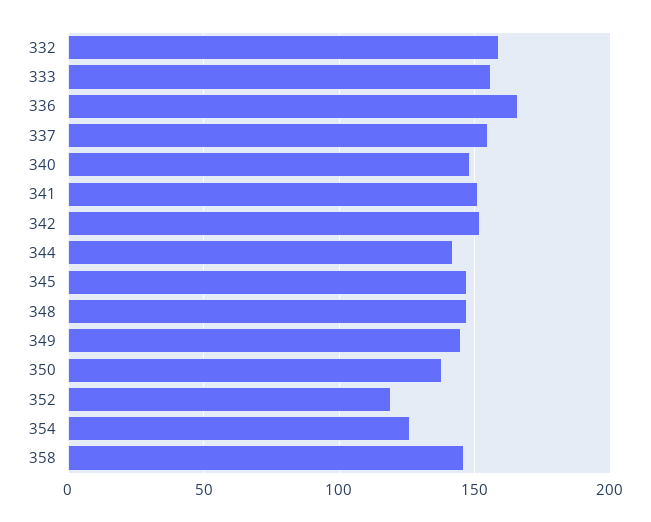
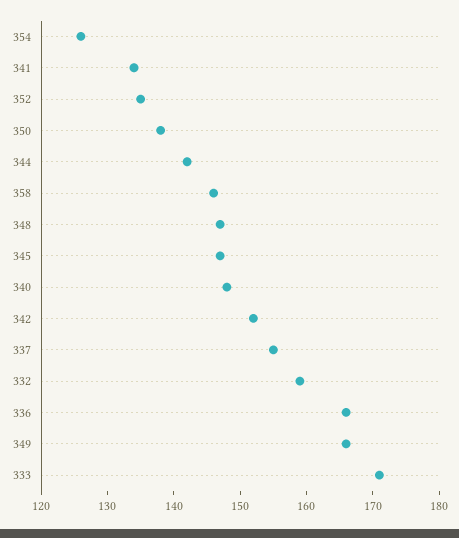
333: 155 -> 170
341: 150 -> 135
349: 145 -> 165
352: 120 -> 135

